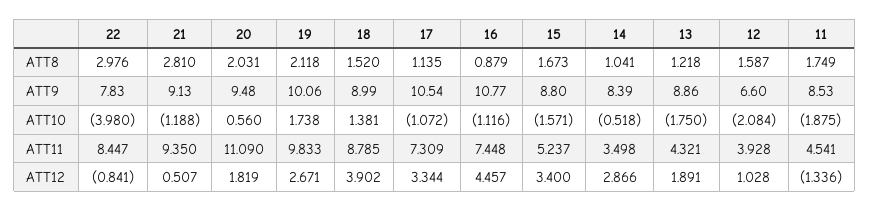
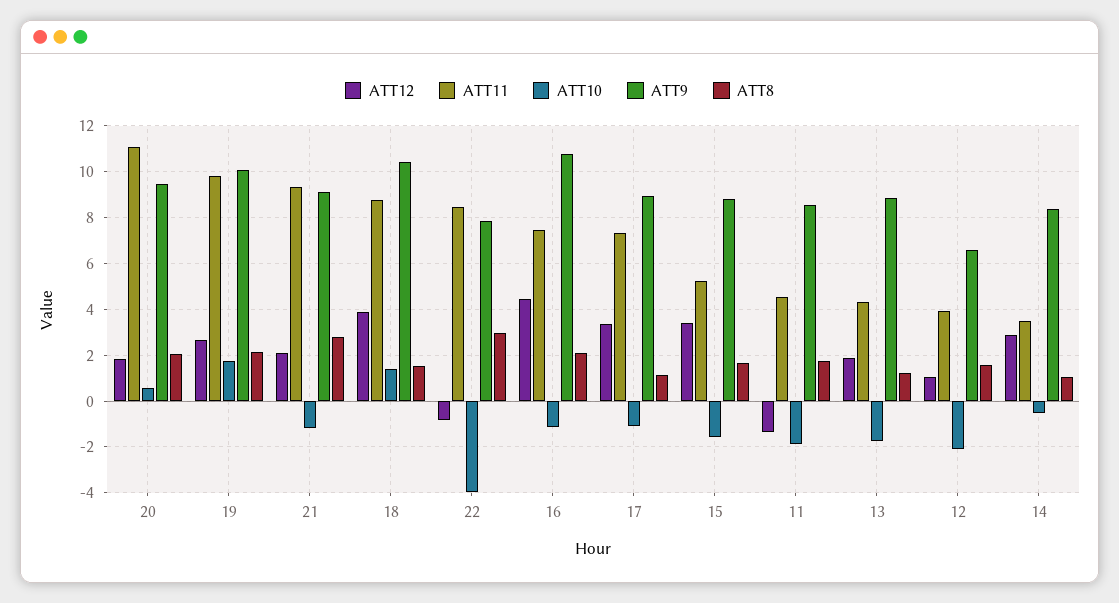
ATT8, 16: 0.879 -> 2
ATT9, 18: 8.99 -> 10.5
ATT9, 17: 10.54 -> 9
ATT12, 21: 0.507 -> 2

